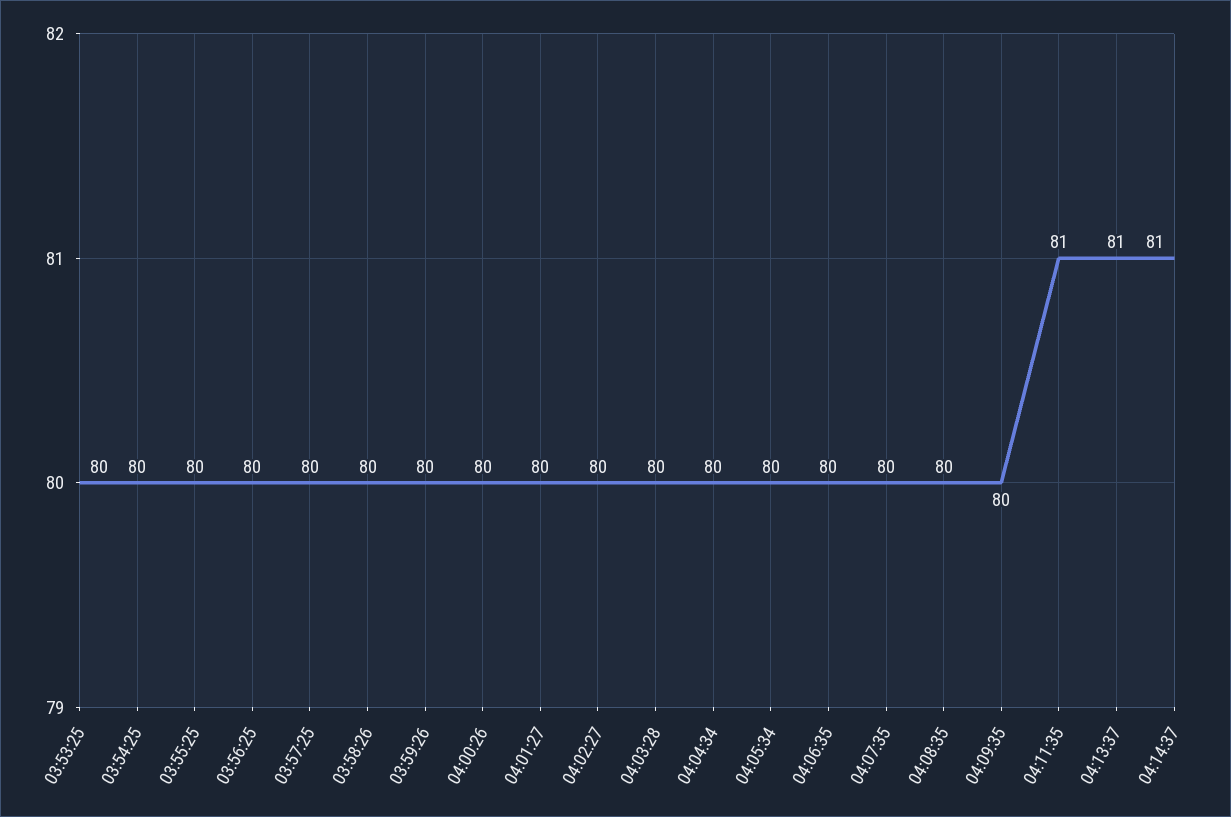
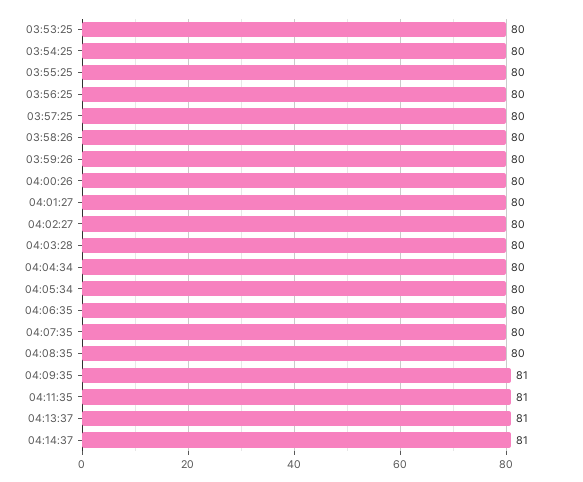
04:09:35: 80 -> 81

